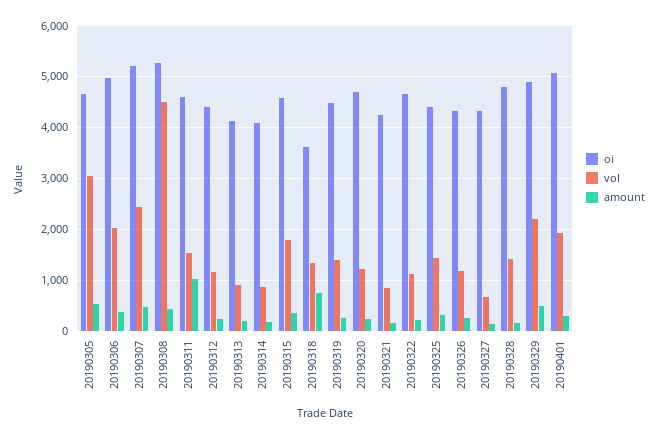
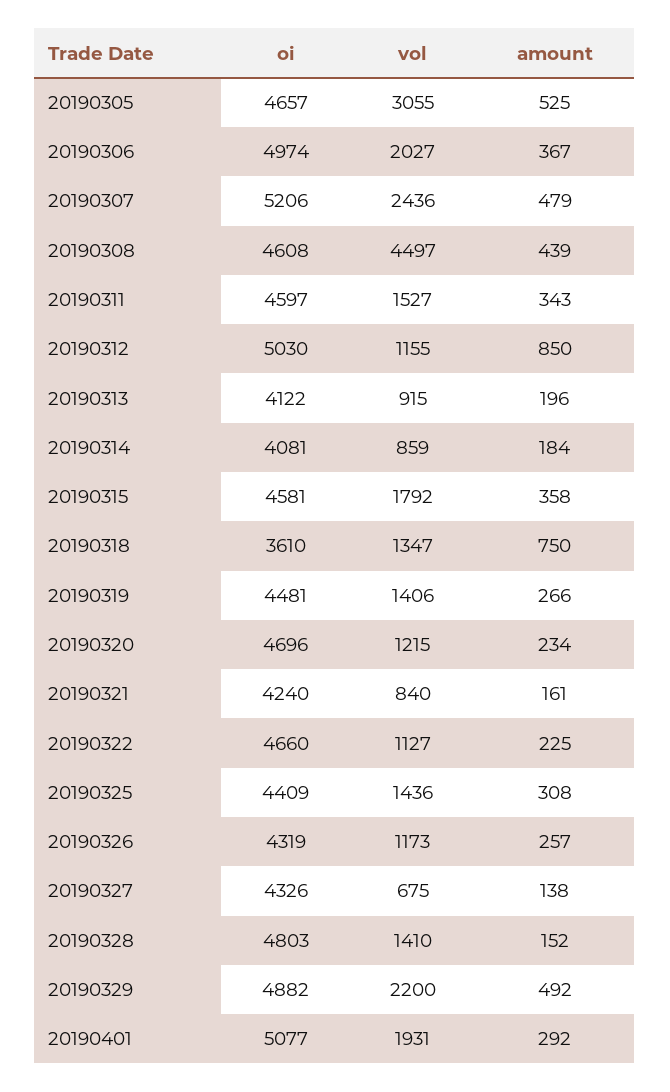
oi, 20190308: 5200 -> 4608
amount, 20190311: 1000 -> 343
oi, 20190312: 4400 -> 5030
amount, 20190312: 200 -> 850

